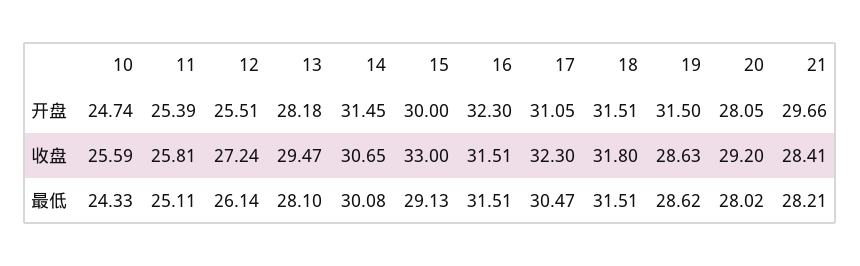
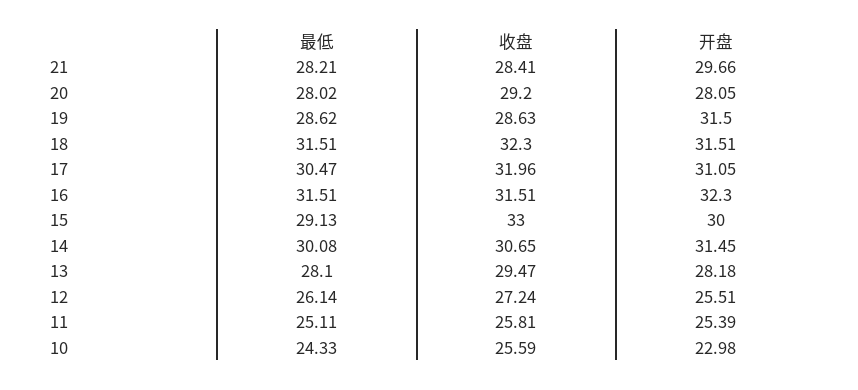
10, 开盘: 24.74 -> 22.98
17, 收盘: 32.3 -> 31.96
18, 收盘: 31.8 -> 32.3

